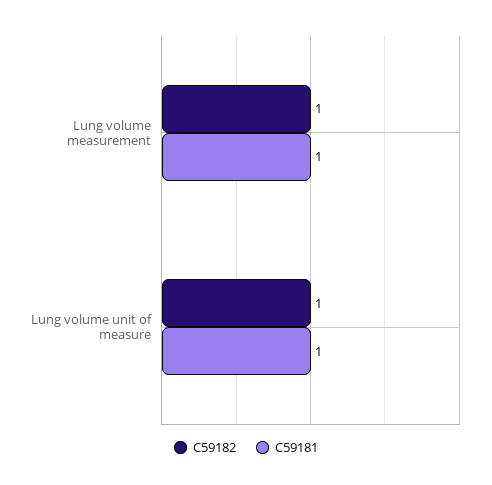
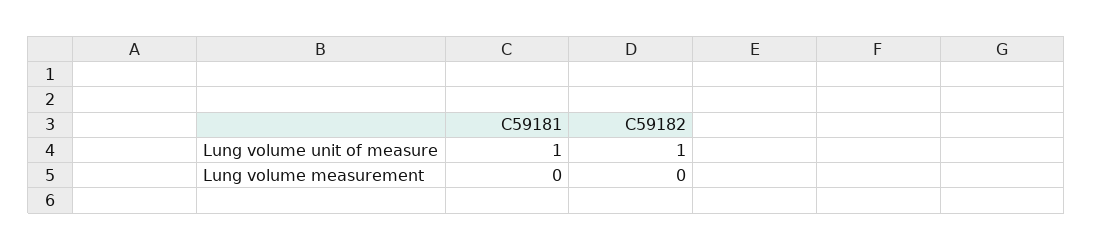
C59182, Lung volume measurement: 1 -> 0
C59181, Lung volume measurement: 1 -> 0

